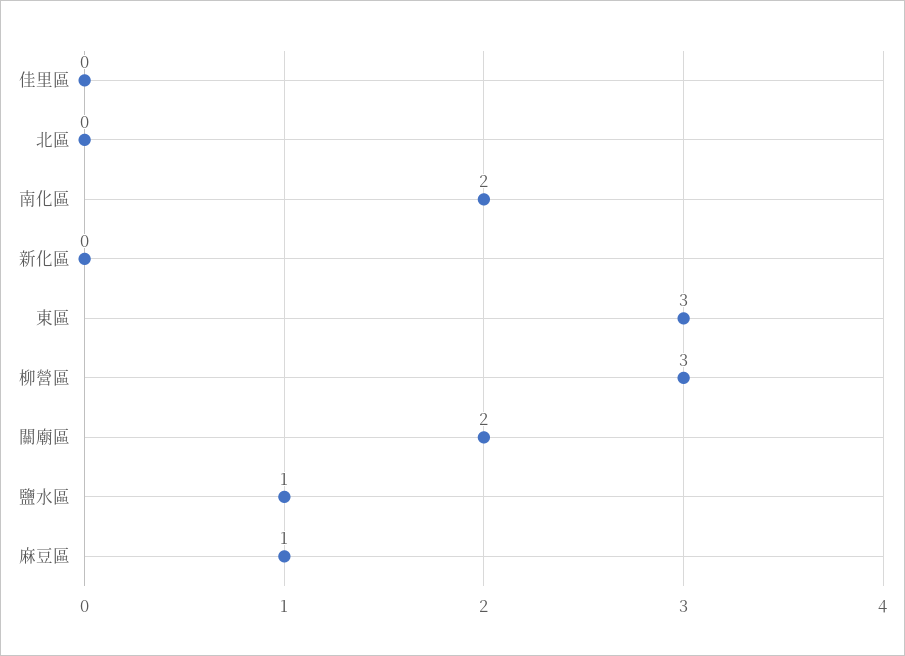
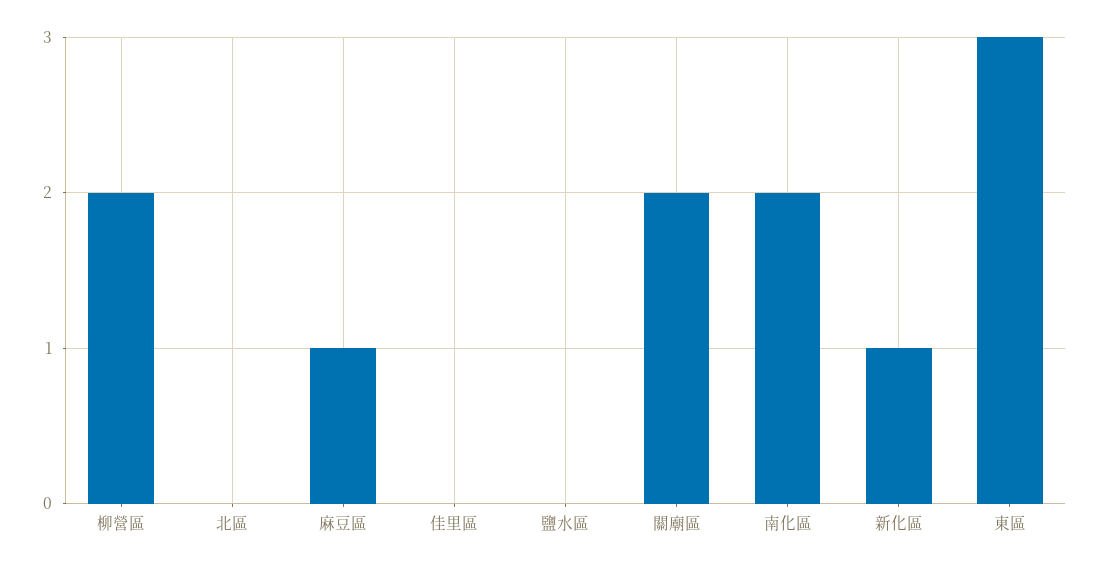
新化區: 0 -> 1
柳營區: 3 -> 2
鹽水區: 1 -> 0

